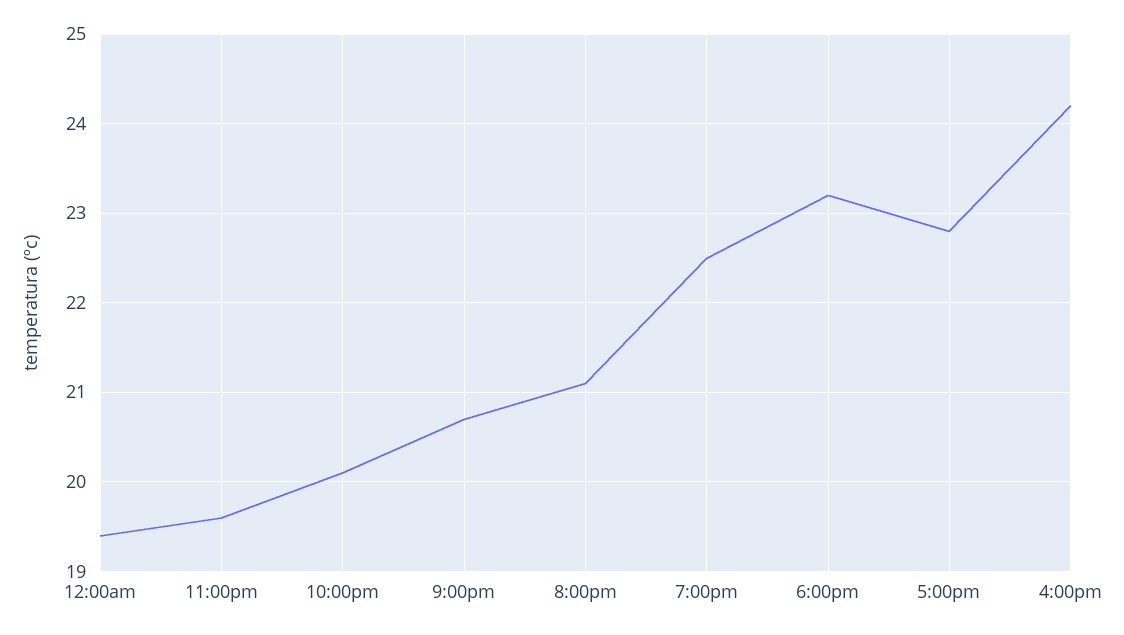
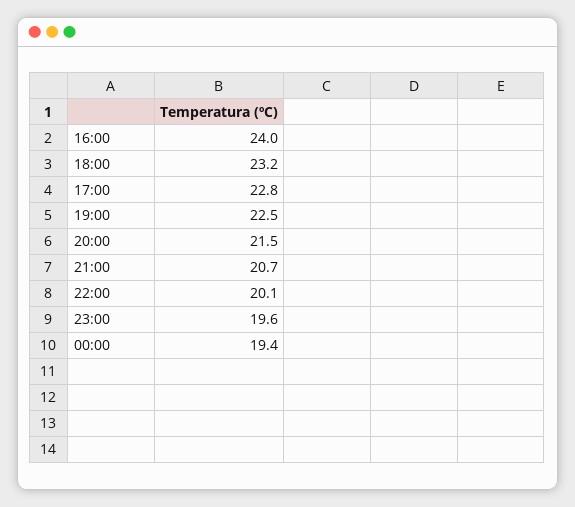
8:00pm: 21.1 -> 21.5
4:00pm: 24.2 -> 24

